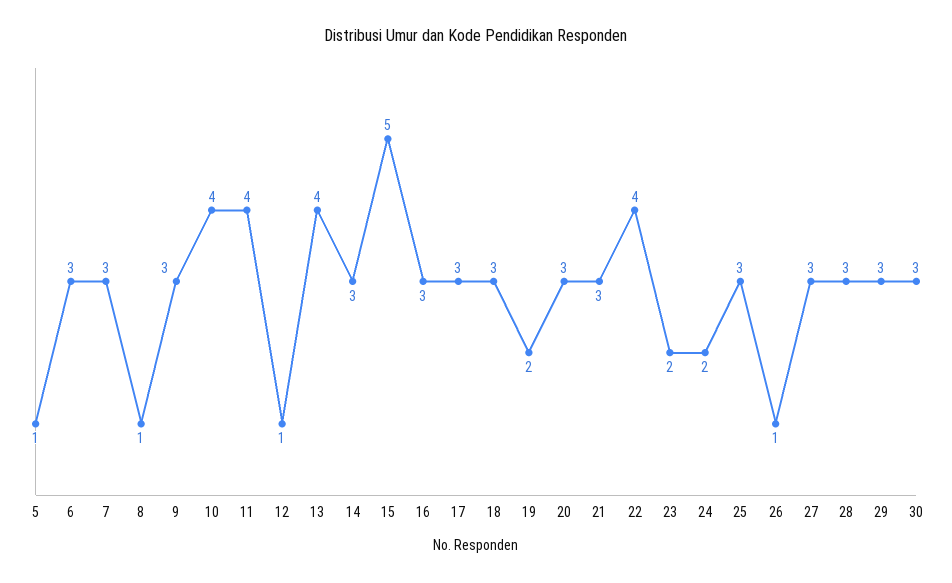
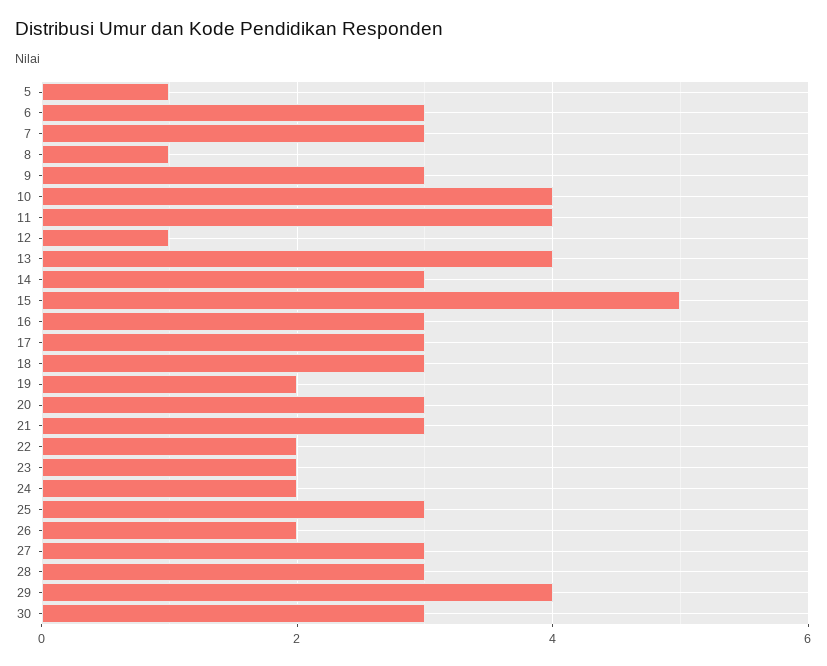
22: 4 -> 2
26: 1 -> 2
29: 3 -> 4

